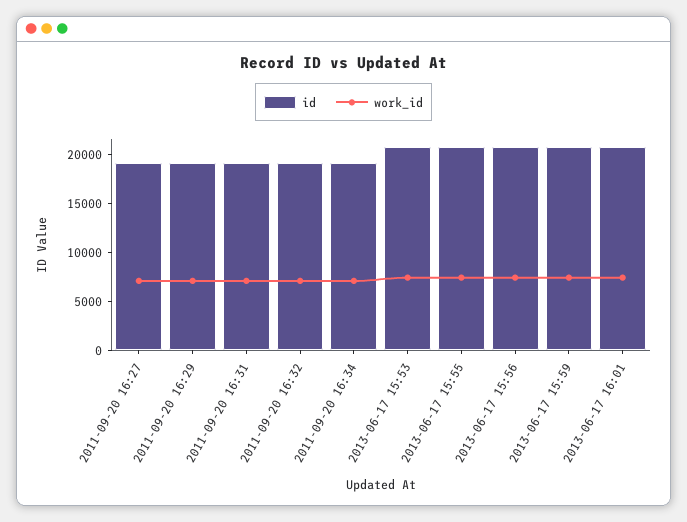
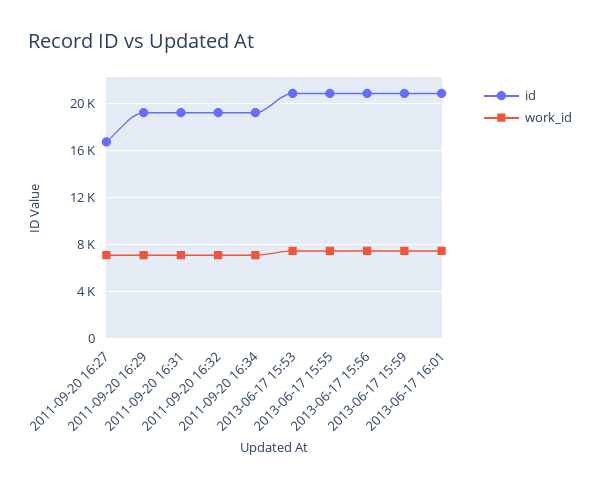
id, 2011-09-20 16:27: 19000 -> 17000

